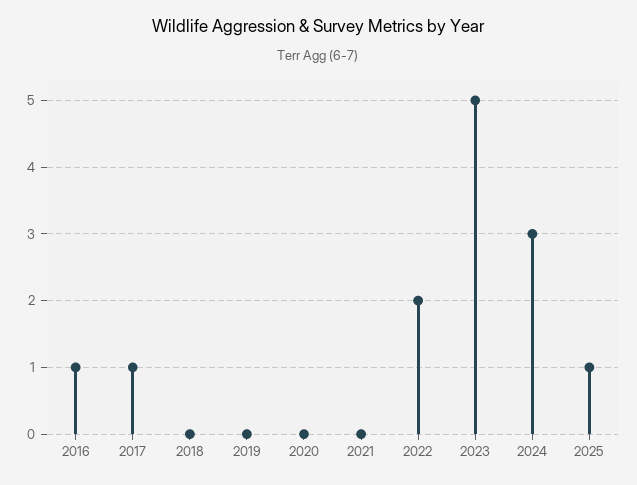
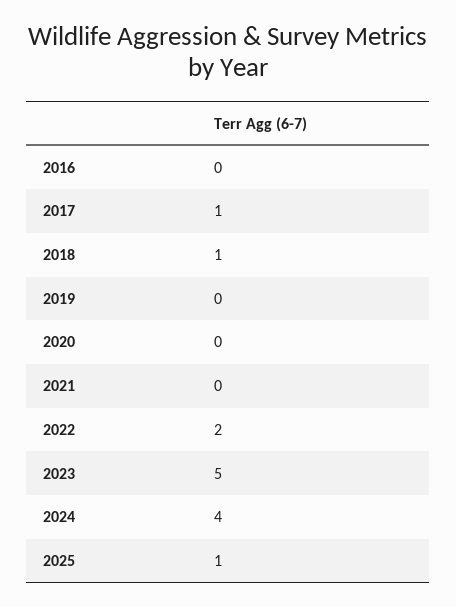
2016: 1 -> 0
2018: 0 -> 1
2024: 3 -> 4

